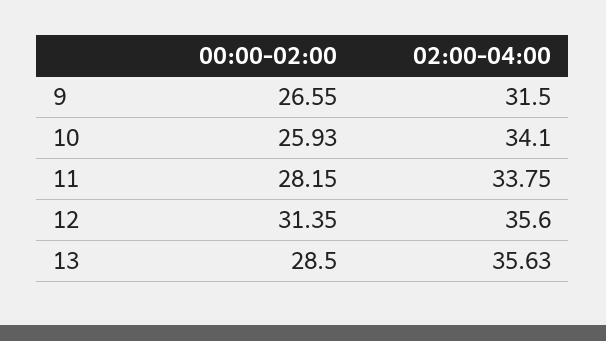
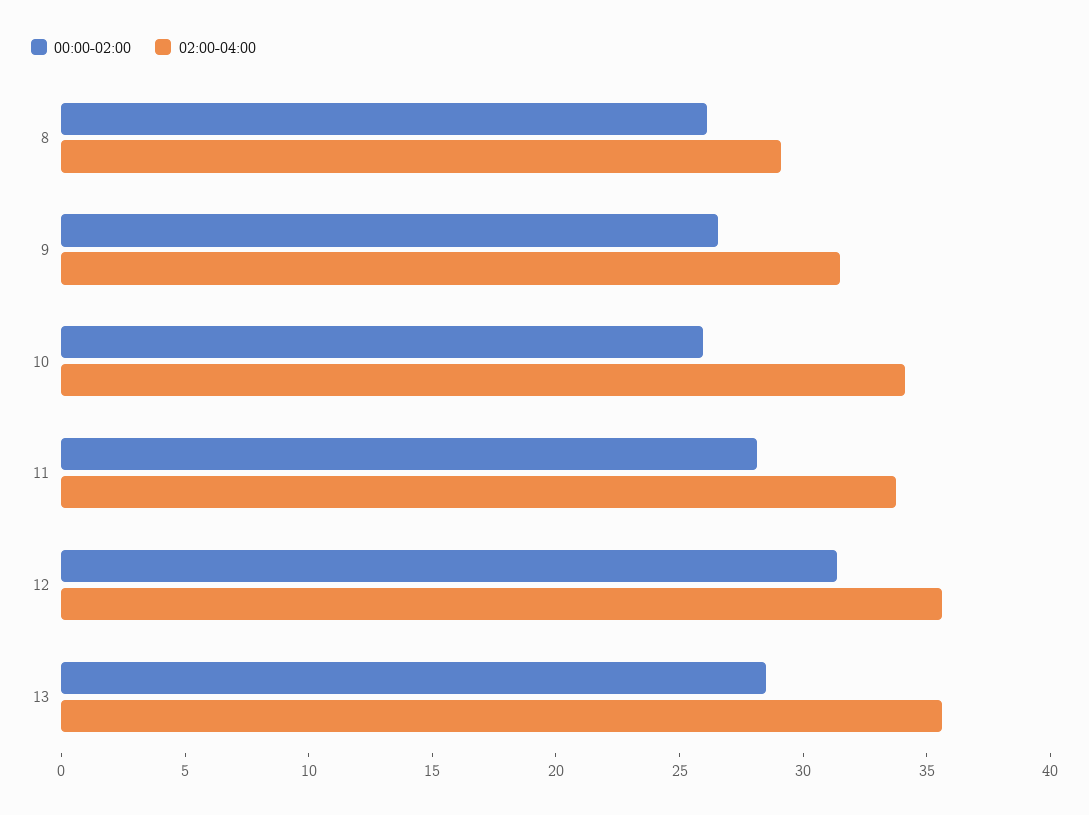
00:00-02:00, 8: none -> 26
02:00-04:00, 8: none -> 29

